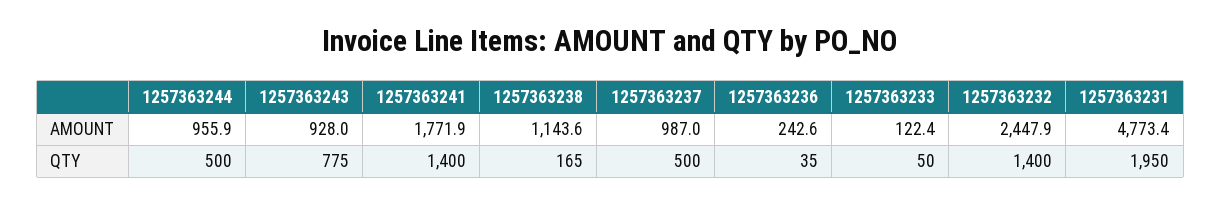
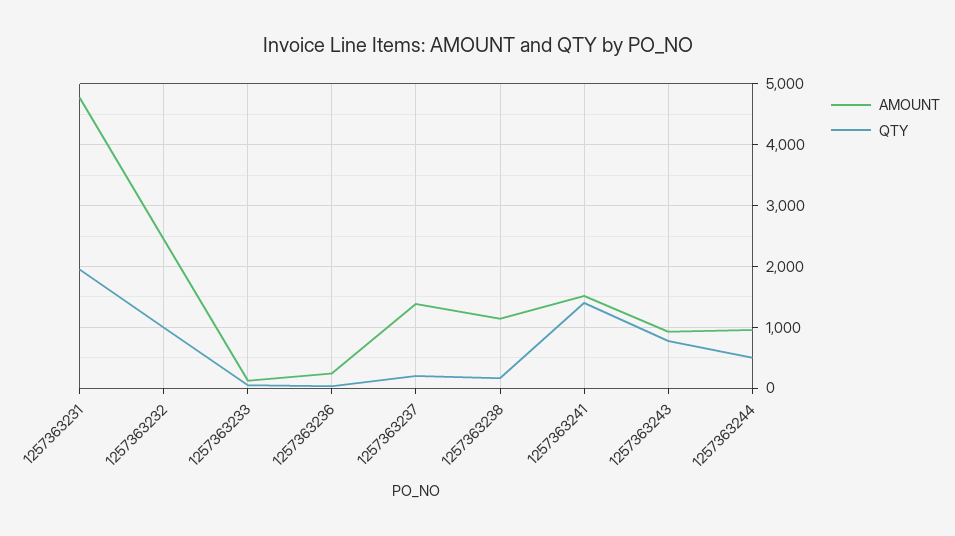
AMOUNT, 1257363241: 1771.9 -> 1500
AMOUNT, 1257363237: 987 -> 1400
QTY, 1257363237: 500 -> 200
QTY, 1257363232: 1400 -> 1000

